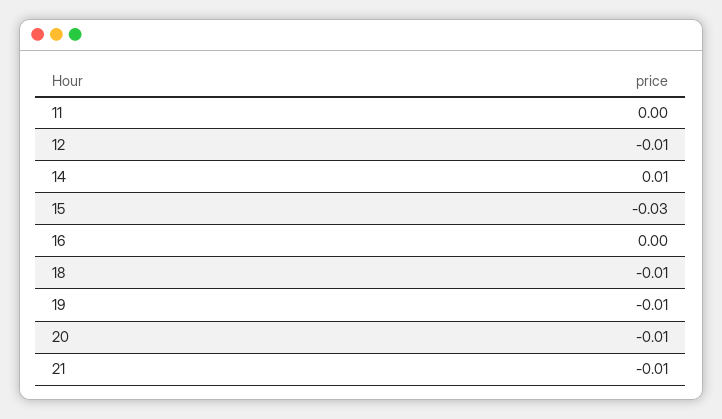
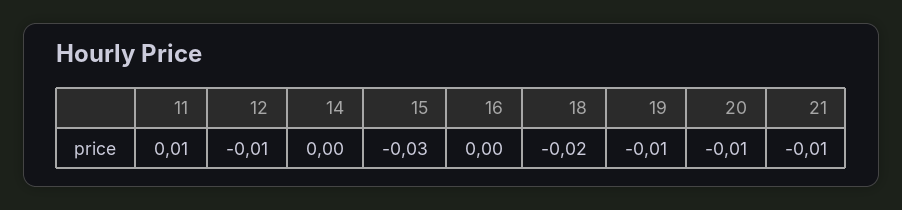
11: 0 -> 0.01
14: 0.01 -> 0
18: -0.01 -> -0.02

